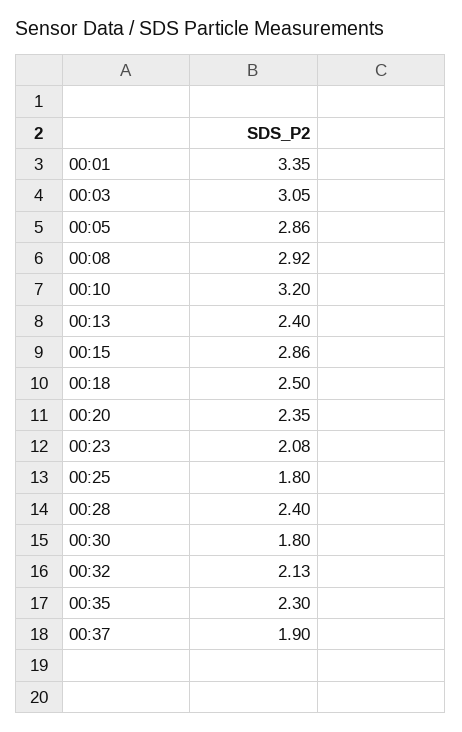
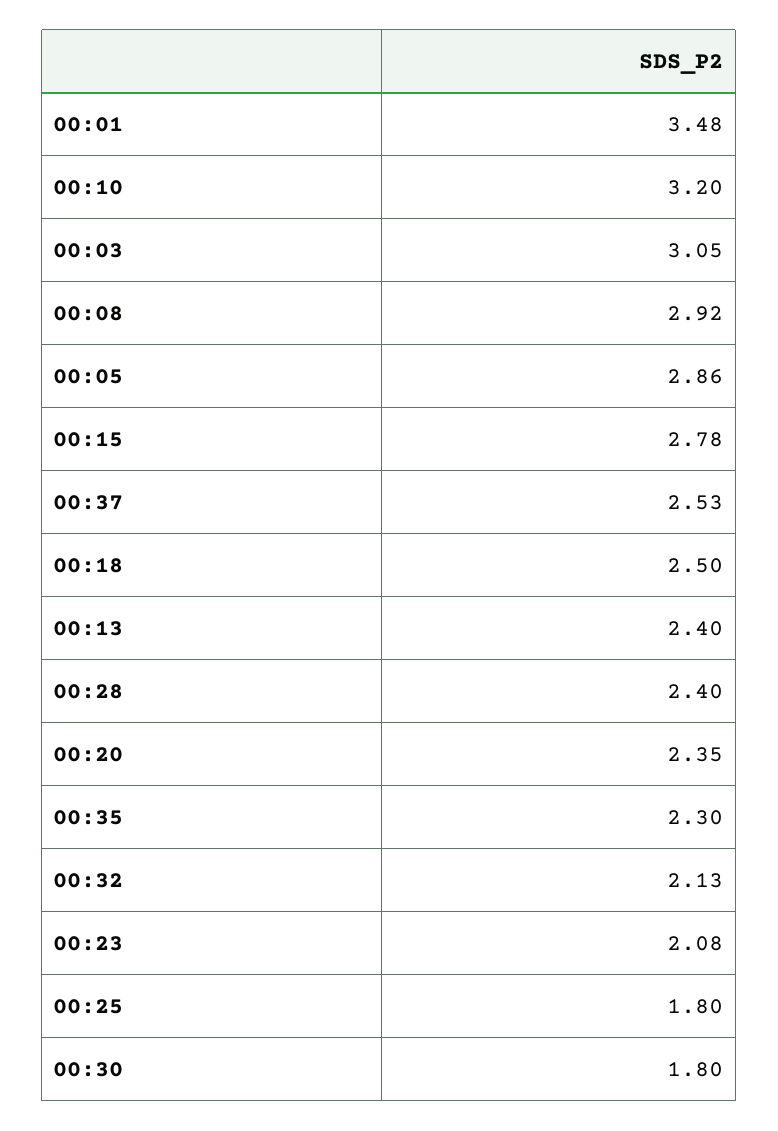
00:01: 3.35 -> 3.48
00:15: 2.86 -> 2.78
00:37: 1.9 -> 2.53

